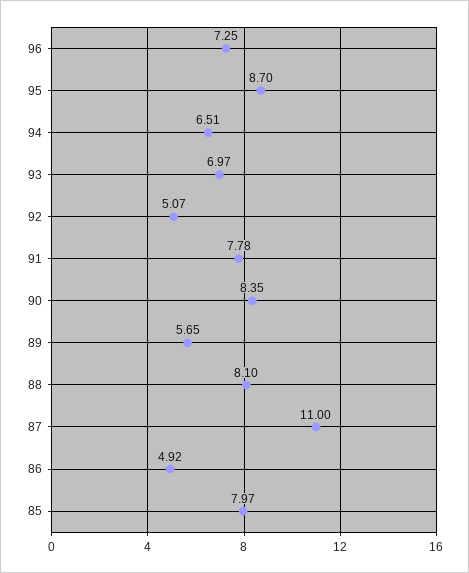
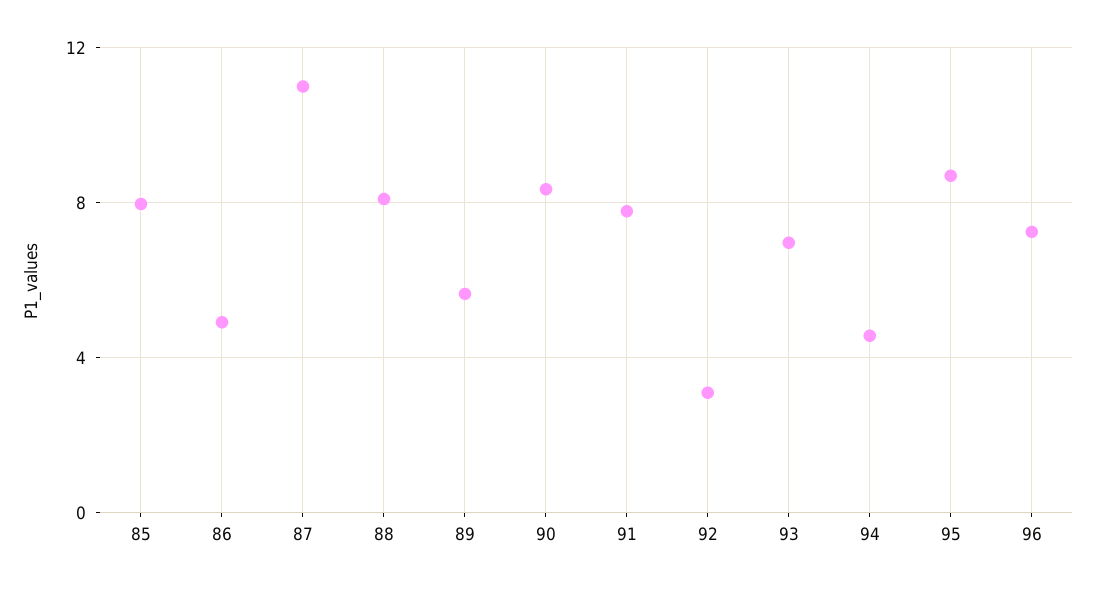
94: 6.51 -> 4.5
92: 5.07 -> 3

